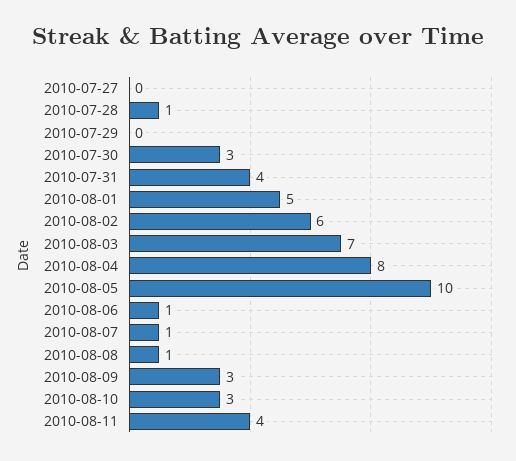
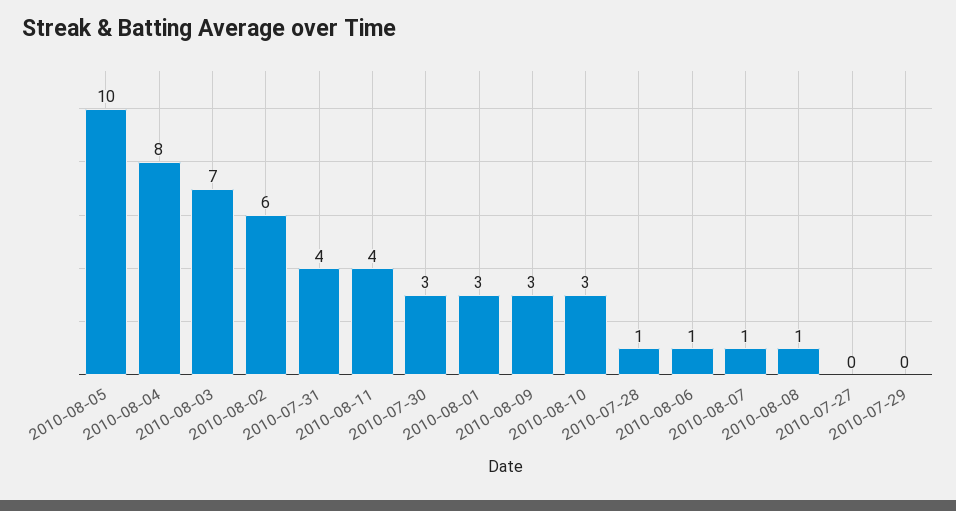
2010-08-01: 5 -> 3

